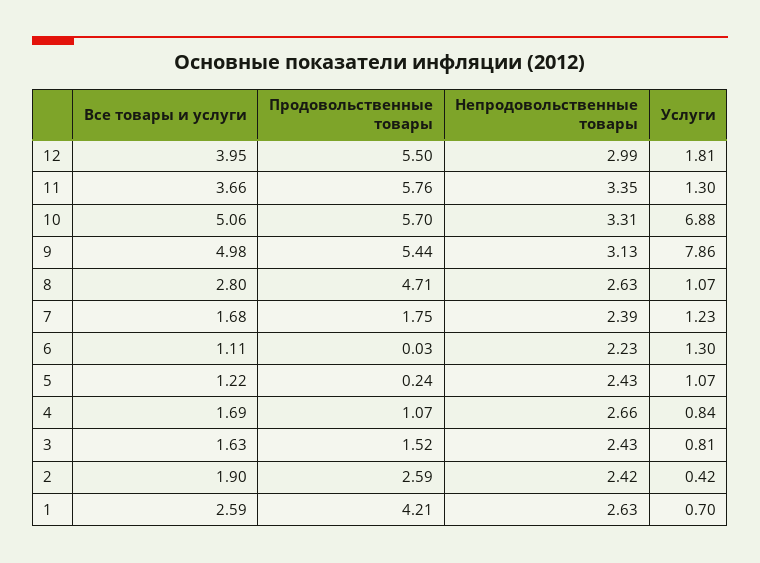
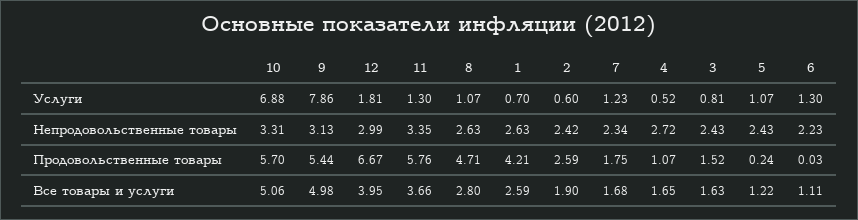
Продовольственные товары, 12: 5.5 -> 6.67
Непродовольственные товары, 7: 2.39 -> 2.34
Все товары и услуги, 4: 1.69 -> 1.65
Непродовольственные товары, 4: 2.66 -> 2.72
Услуги, 4: 0.84 -> 0.52
Услуги, 2: 0.42 -> 0.6

